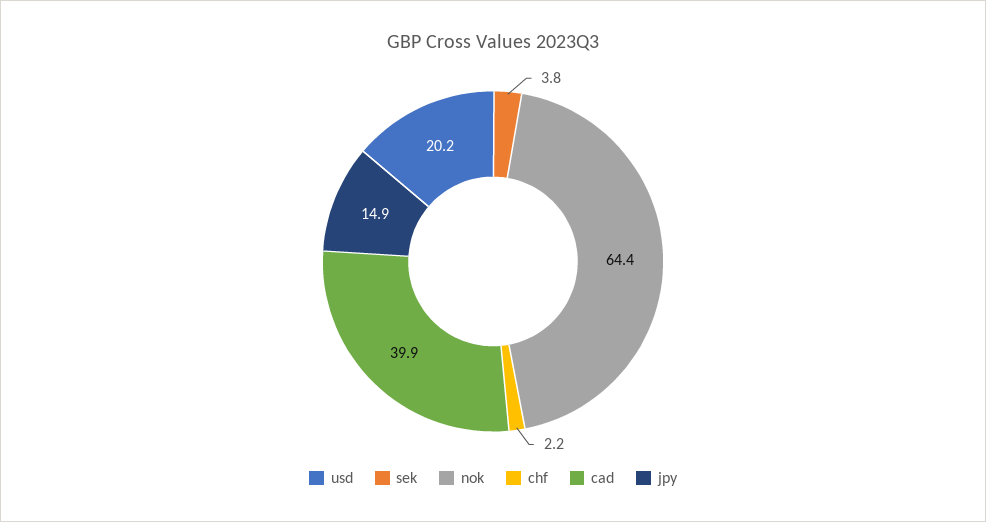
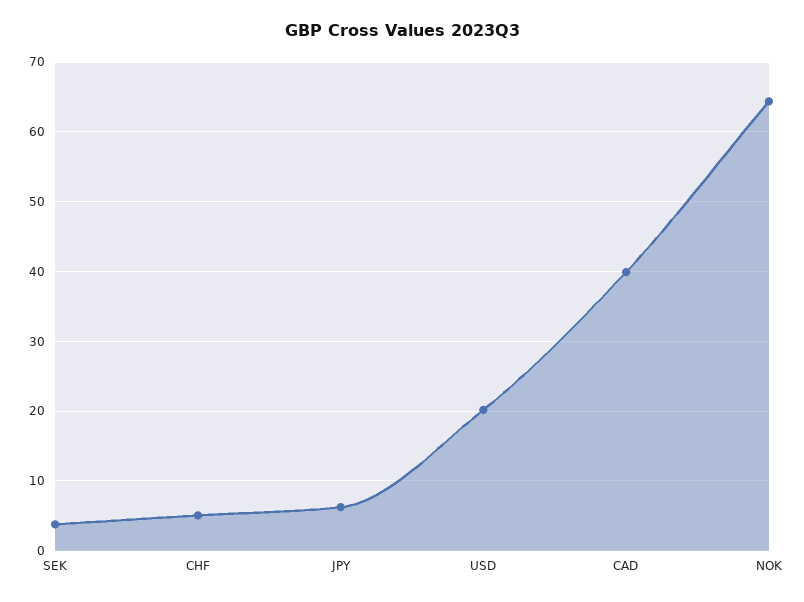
chf: 2.2 -> 5
jpy: 14.9 -> 6

